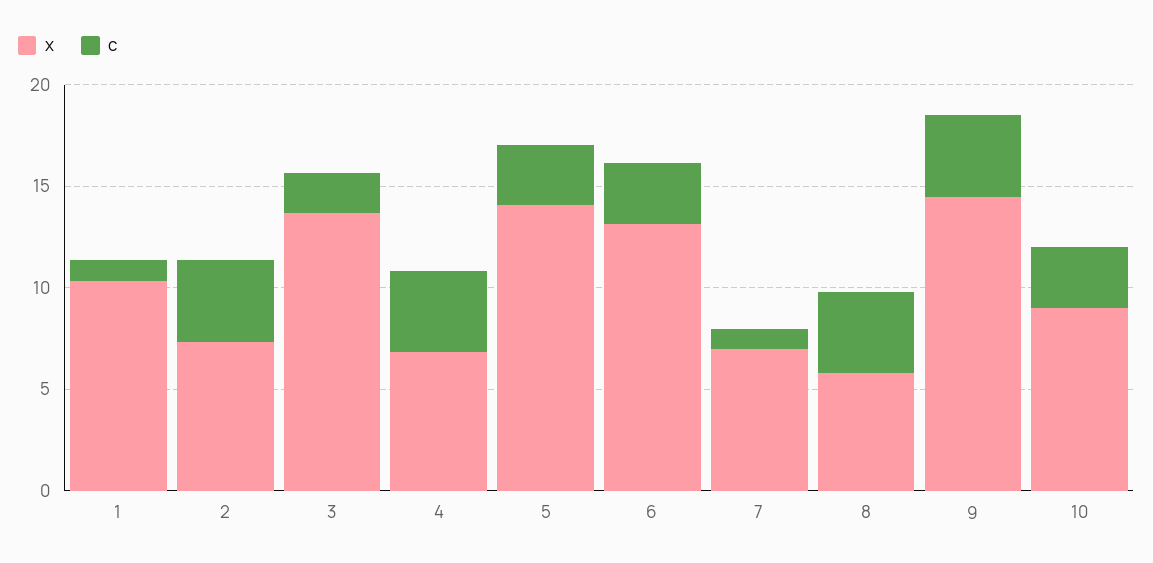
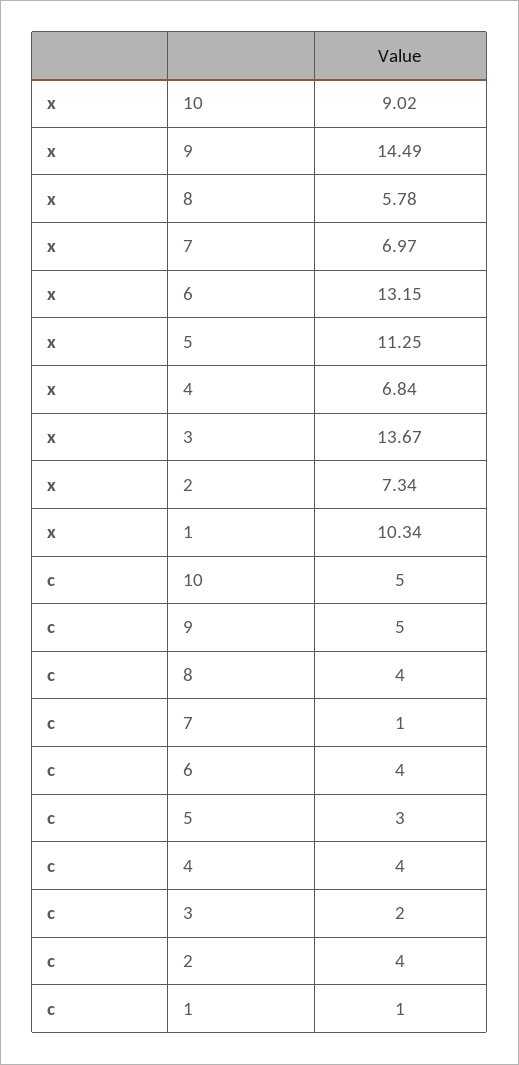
x, 5: 14 -> 11.25
c, 6: 3 -> 4
c, 9: 4 -> 5
c, 10: 3 -> 5

